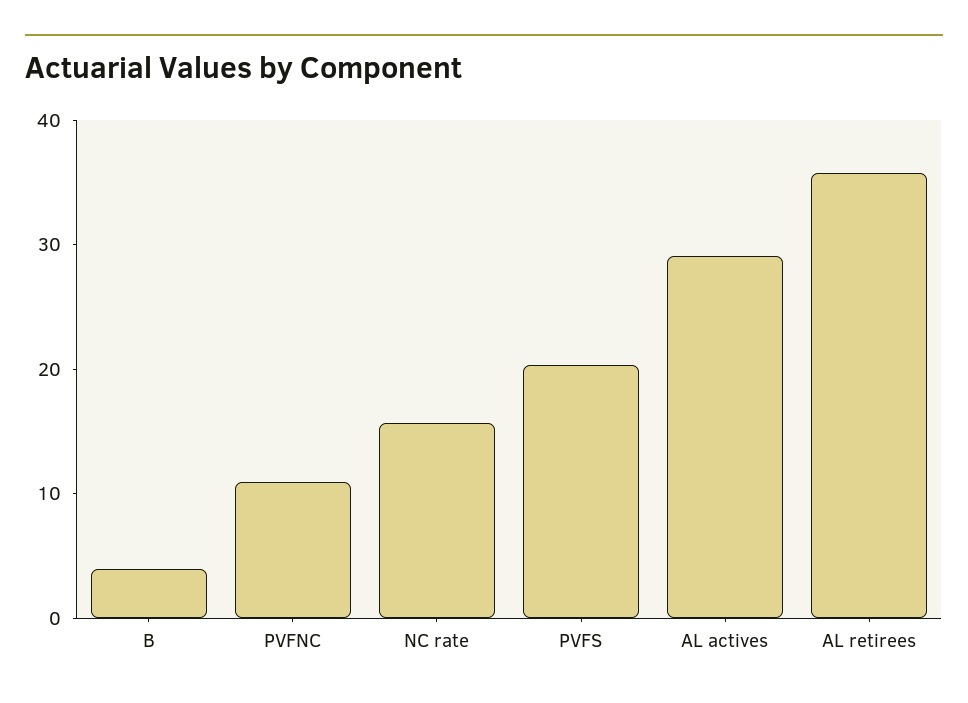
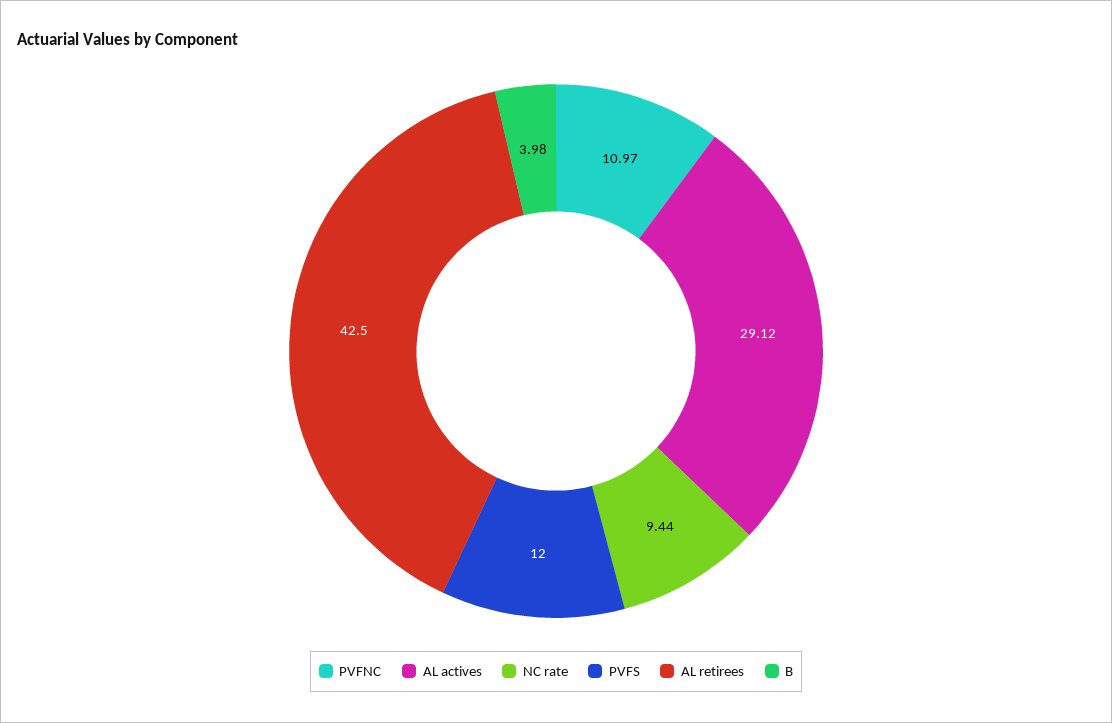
NC rate: 16 -> 9.44
PVFS: 20 -> 12
AL retirees: 36 -> 42.5

